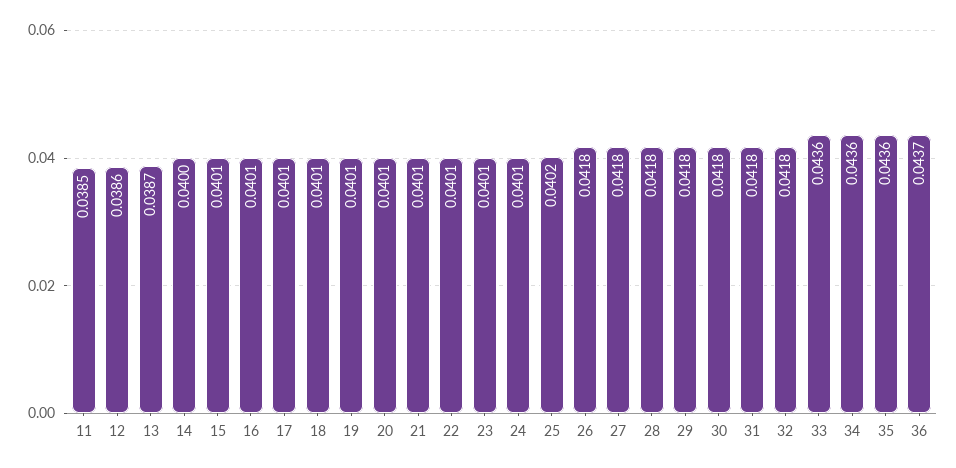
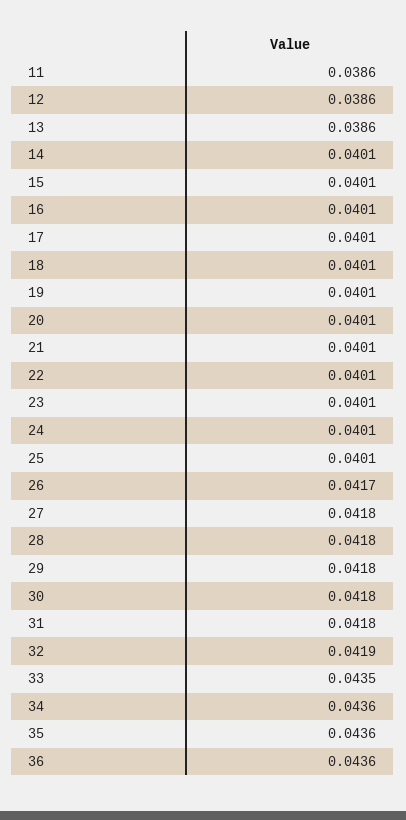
11: 0.0385 -> 0.0386
13: 0.0387 -> 0.0386
14: 0.04 -> 0.0401
25: 0.0402 -> 0.0401
26: 0.0418 -> 0.0417
32: 0.0418 -> 0.0419
33: 0.0436 -> 0.0435
36: 0.0437 -> 0.0436

